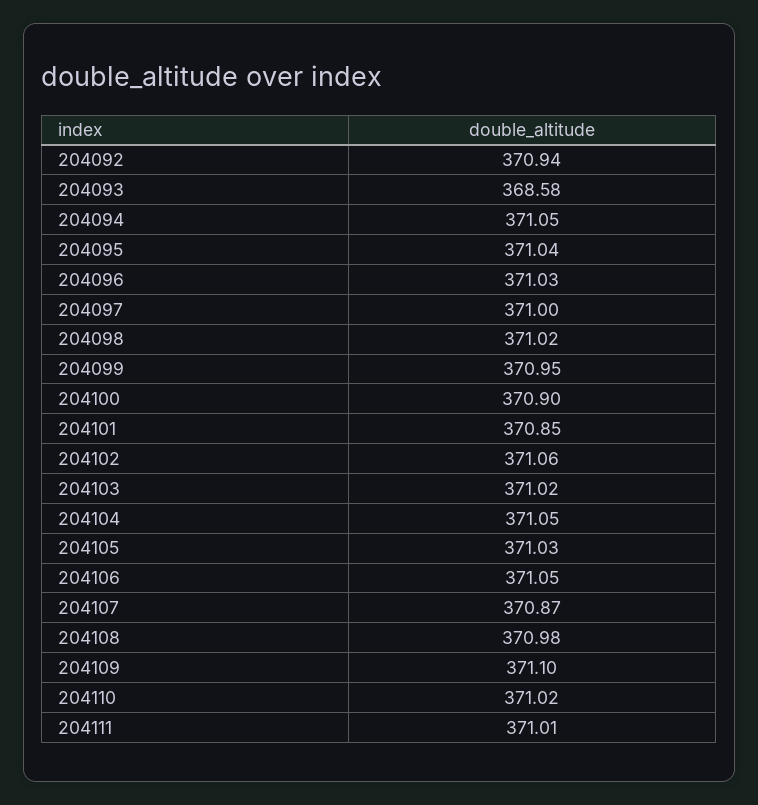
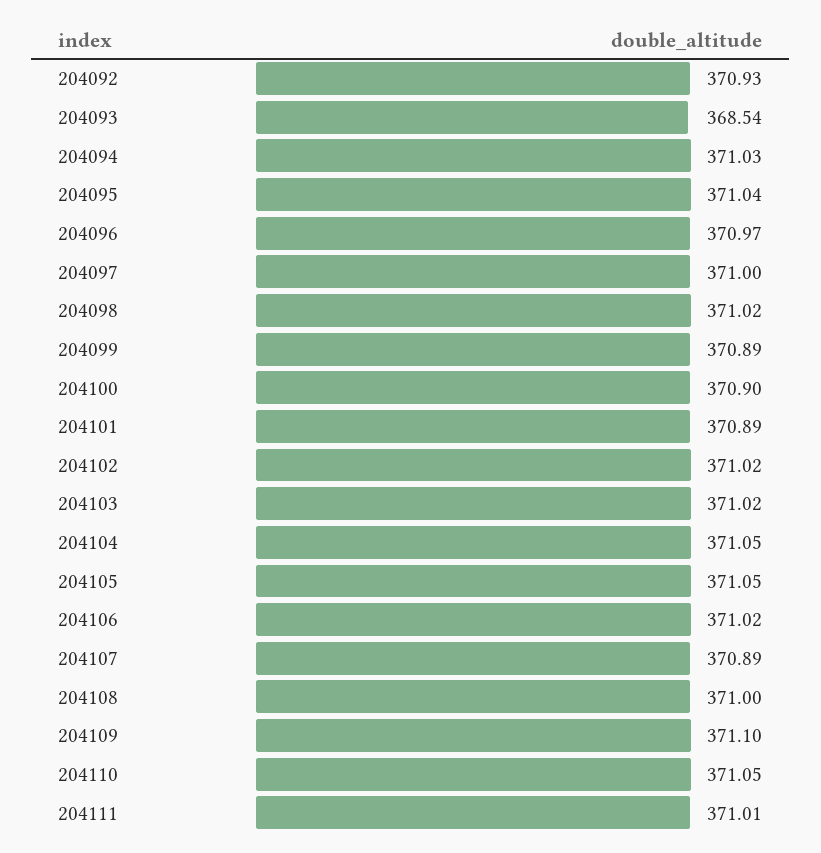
204092: 370.94 -> 370.93
204093: 368.58 -> 368.54
204094: 371.05 -> 371.03
204096: 371.03 -> 370.97
204099: 370.95 -> 370.89
204101: 370.85 -> 370.89
204102: 371.06 -> 371.02
204105: 371.03 -> 371.05
204106: 371.05 -> 371.02
204107: 370.87 -> 370.89
204108: 370.98 -> 371
204110: 371.02 -> 371.05

